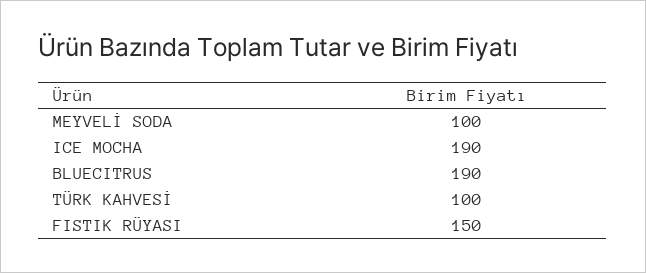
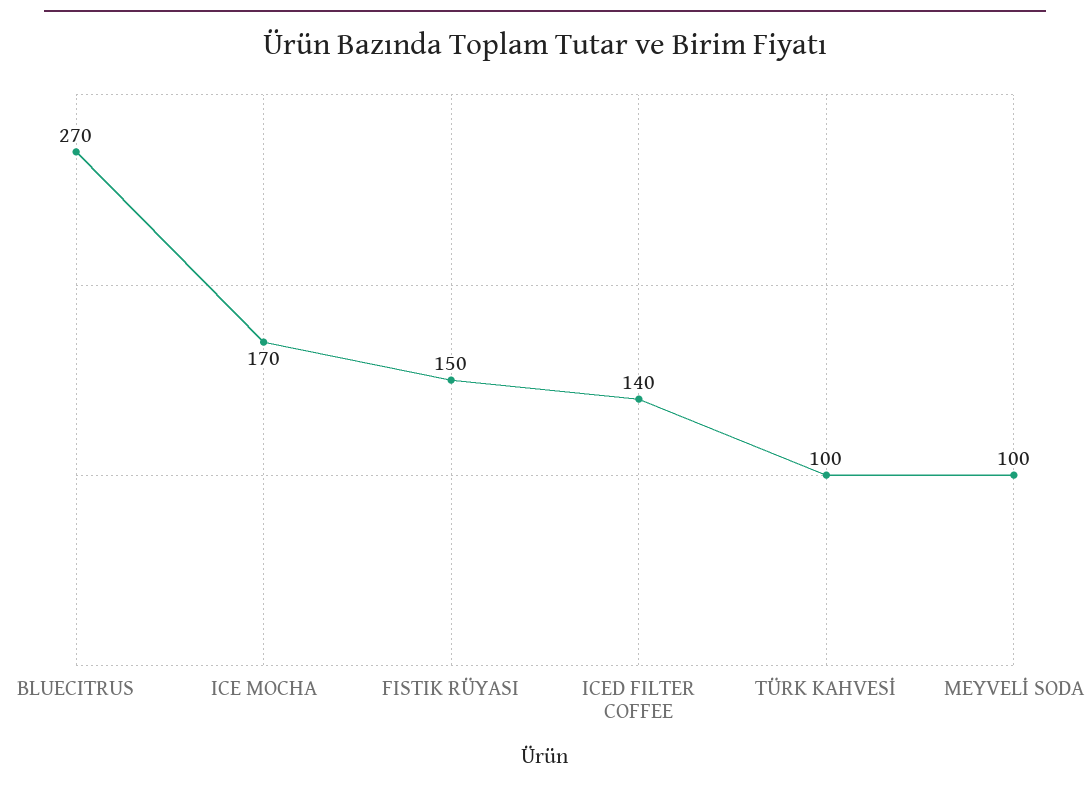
ICE MOCHA: 190 -> 170
BLUECITRUS: 190 -> 270
ICED FILTER COFFEE: none -> 140

